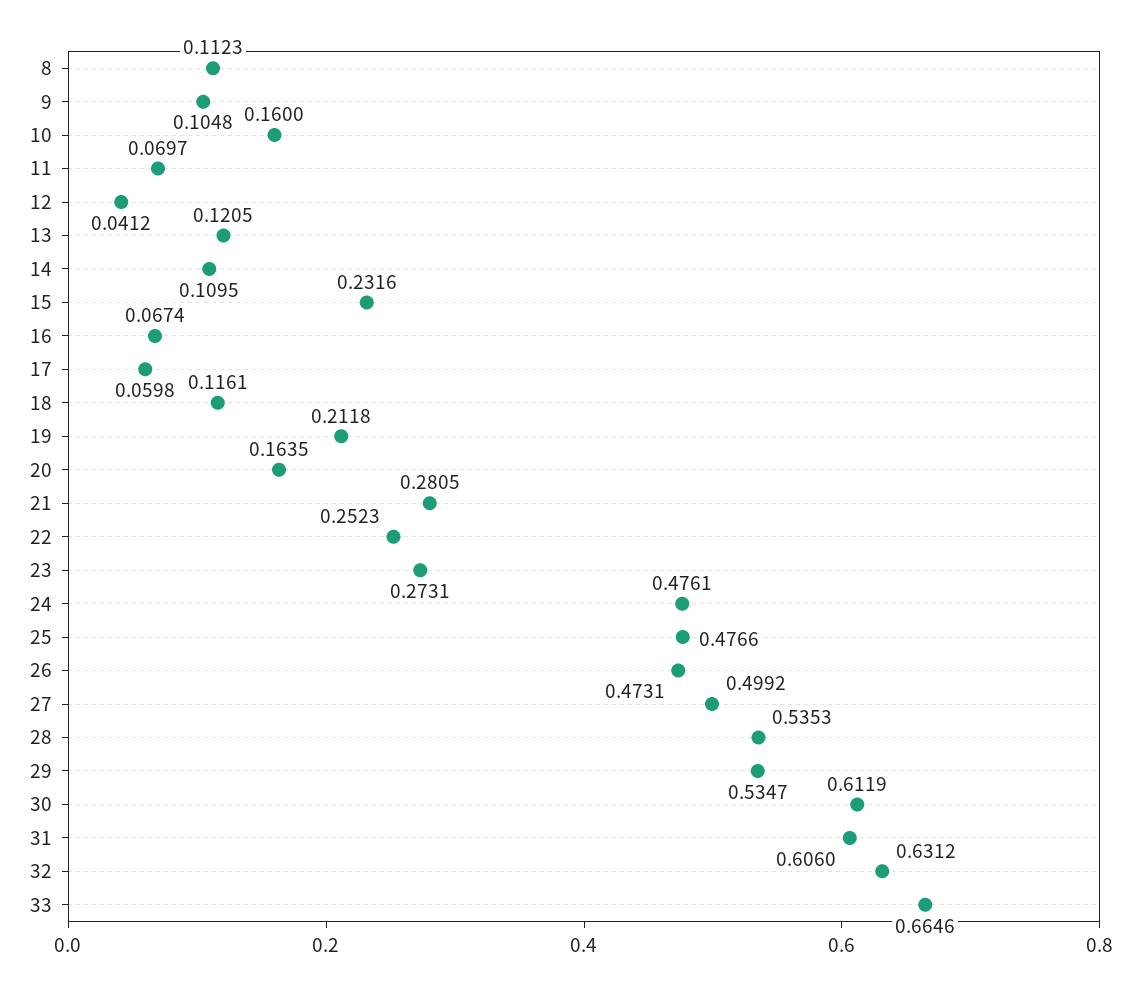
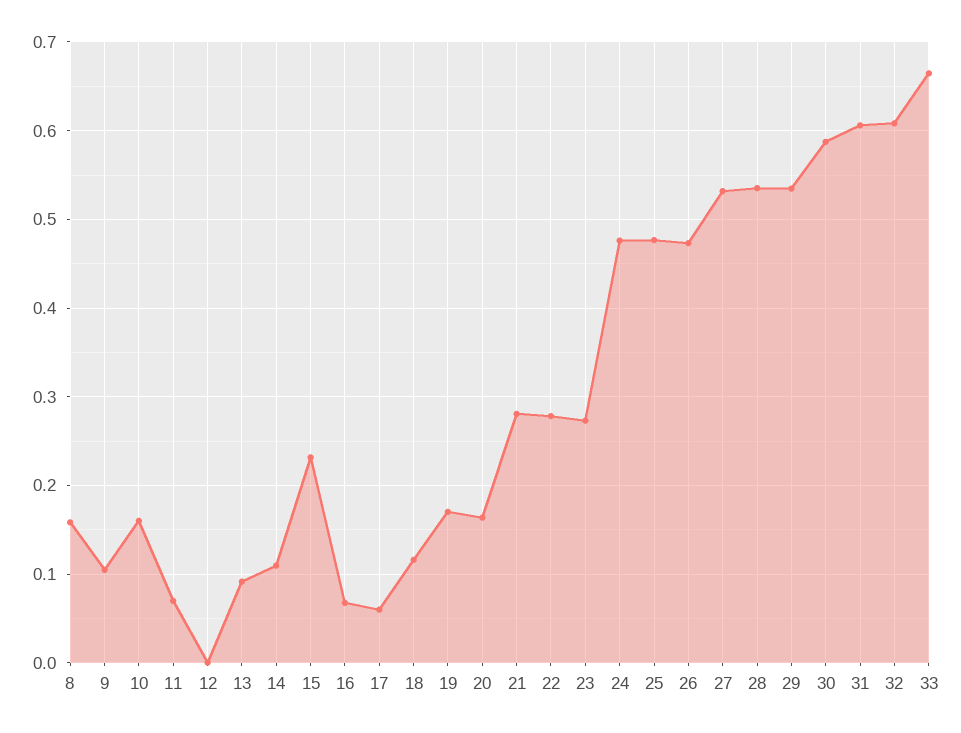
8: 0.1123 -> 0.16
12: 0.0412 -> 0
13: 0.1205 -> 0.09
19: 0.2118 -> 0.17
22: 0.2523 -> 0.28
27: 0.4992 -> 0.53
30: 0.6119 -> 0.59
32: 0.6312 -> 0.61

